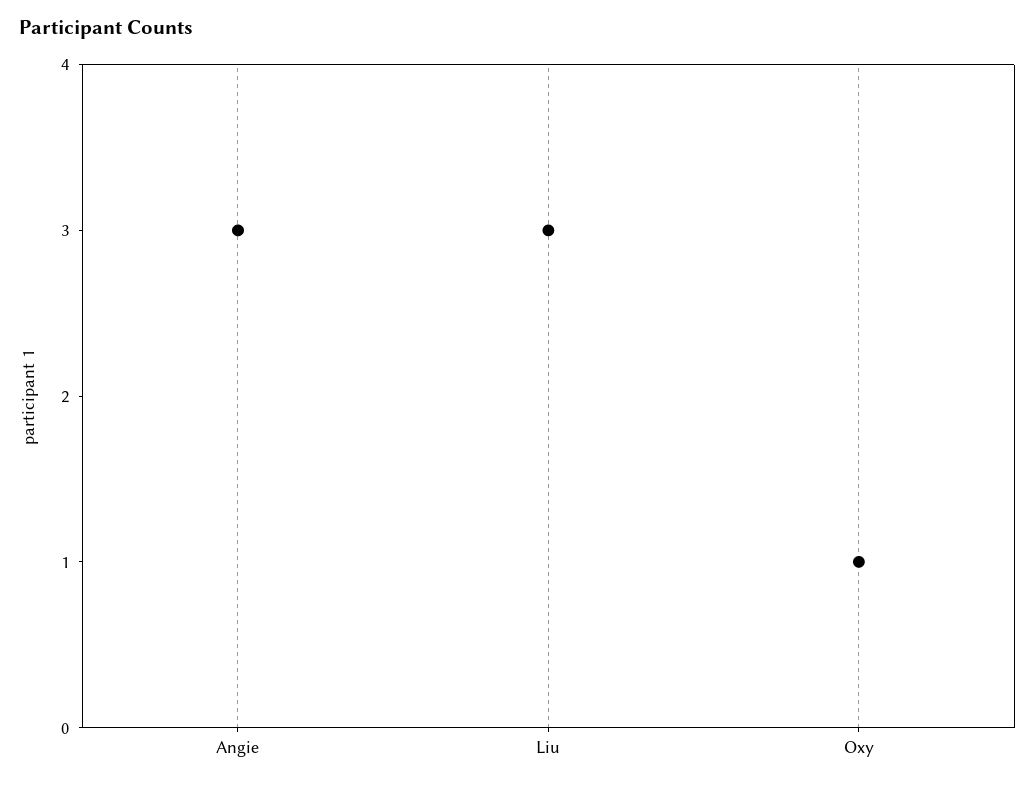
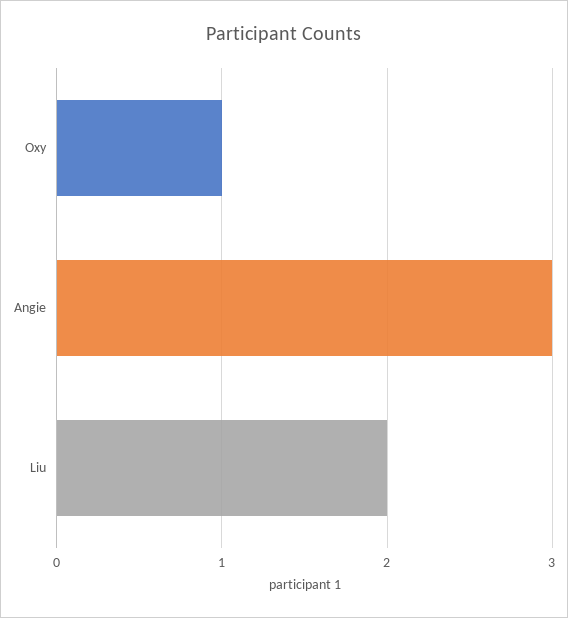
Liu: 3 -> 2

